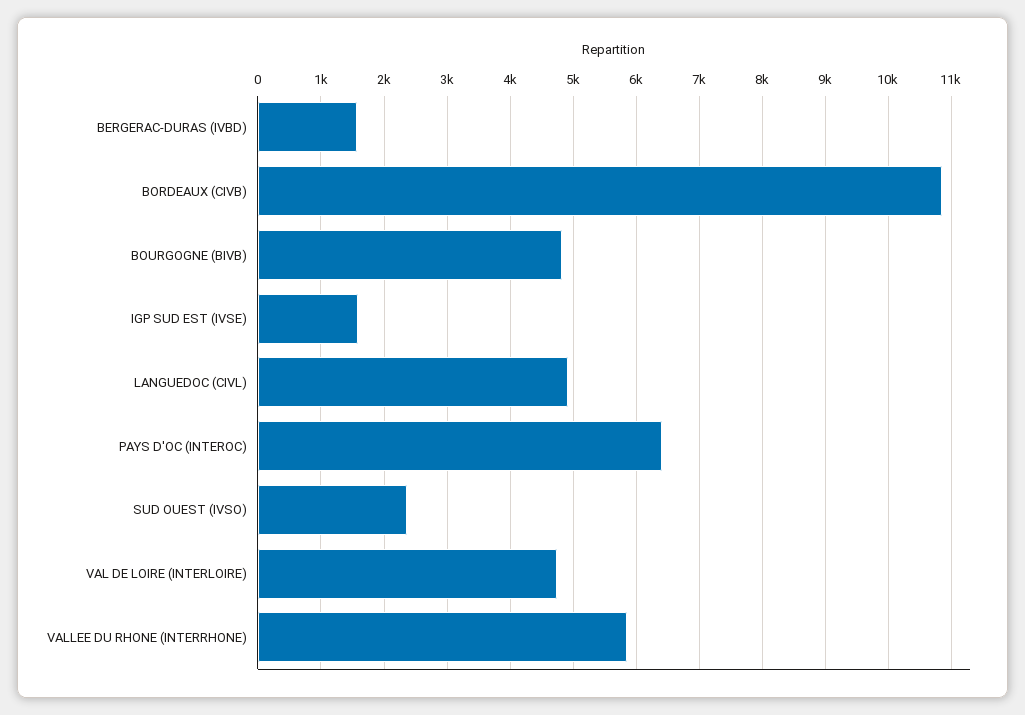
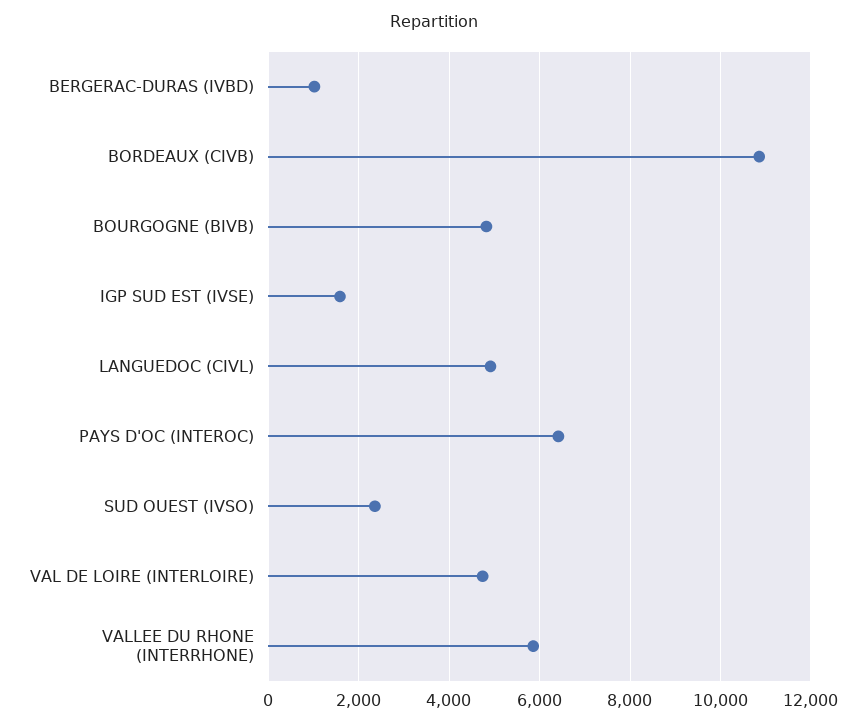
BERGERAC-DURAS (IVBD): 1600 -> 1000

